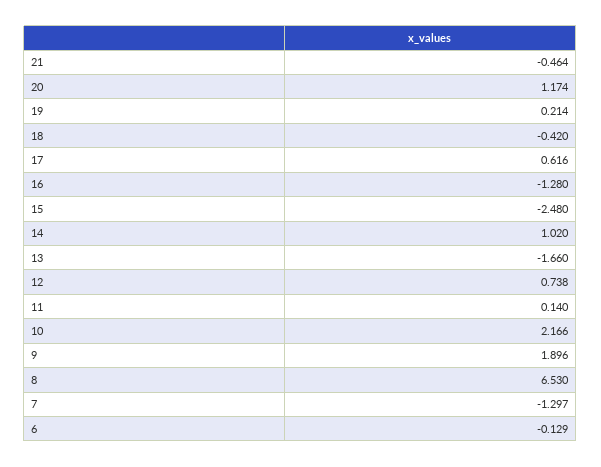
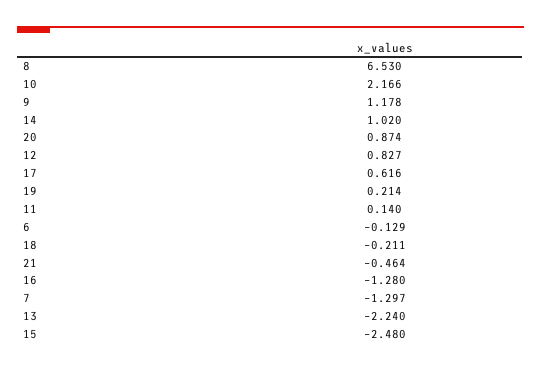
20: 1.174 -> 0.874
18: -0.42 -> -0.211
13: -1.66 -> -2.24
12: 0.738 -> 0.827
9: 1.896 -> 1.178

